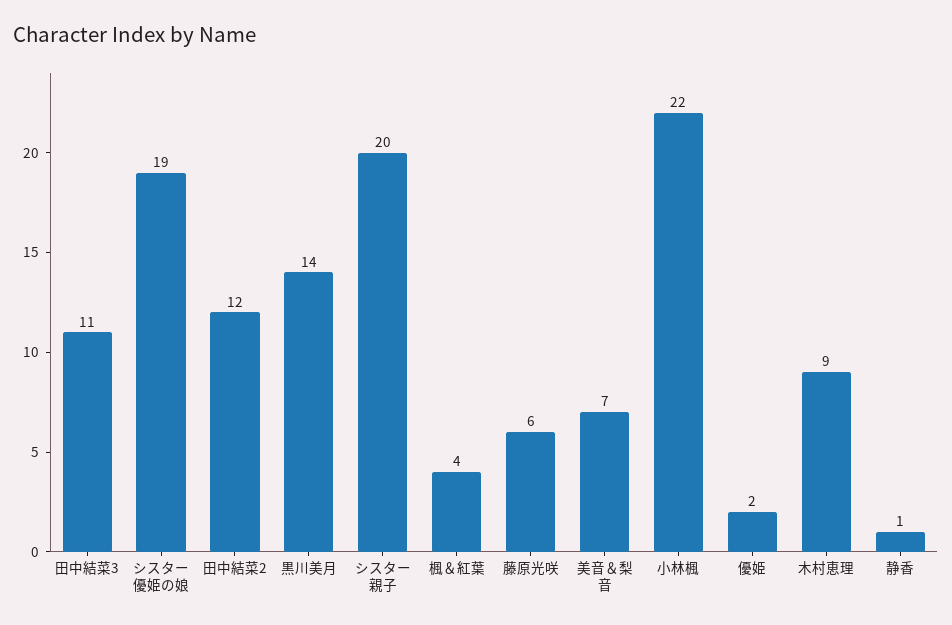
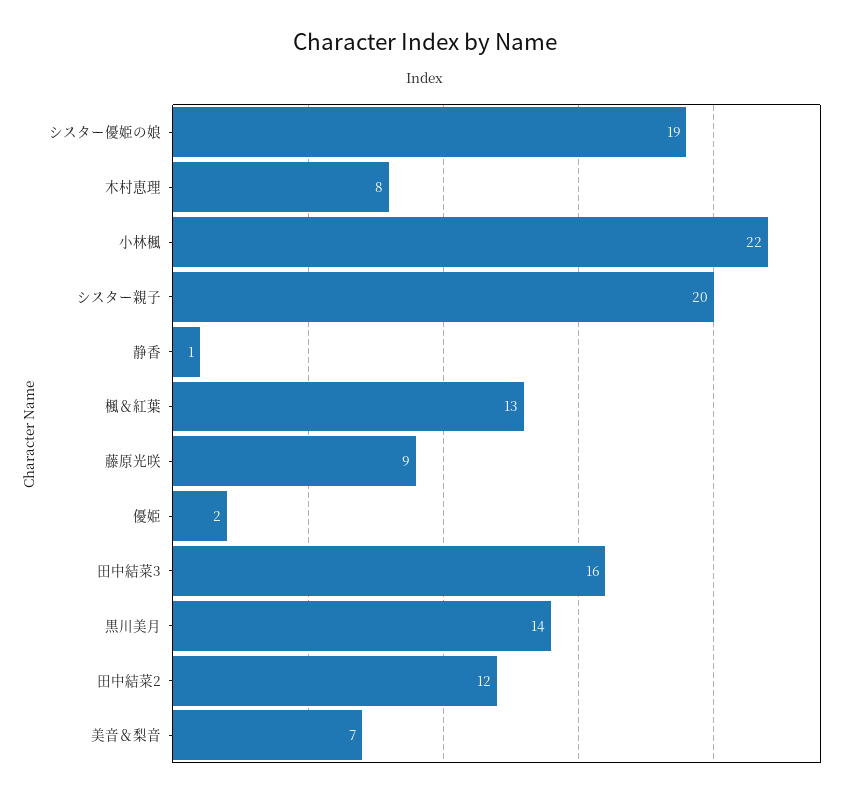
田中結菜3: 11 -> 16
楓＆紅葉: 4 -> 13
藤原光咲: 6 -> 9
木村恵理: 9 -> 8

